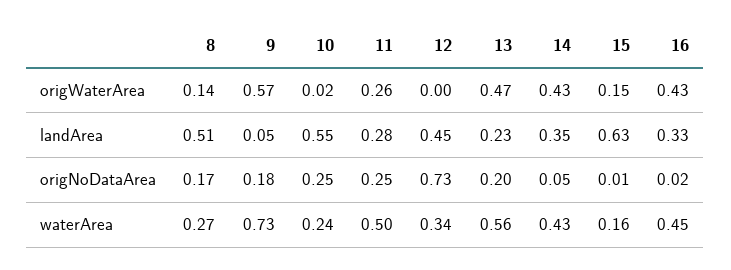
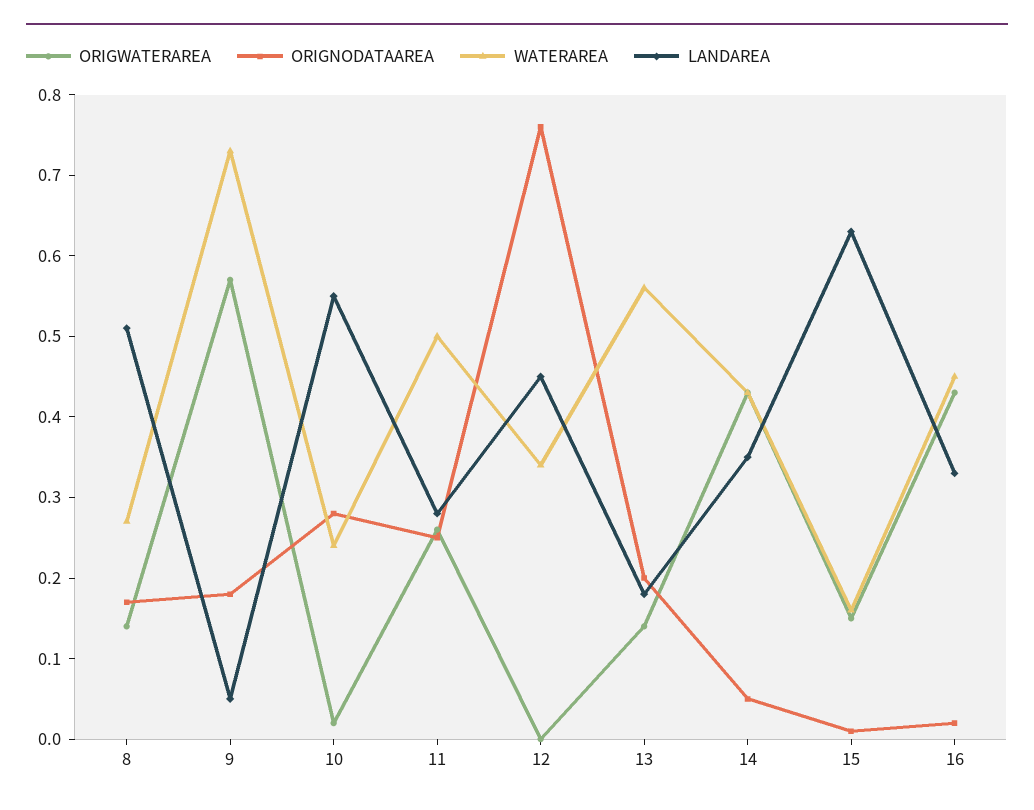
origWaterArea, 13: 0.47 -> 0.14
landArea, 13: 0.23 -> 0.18
origNoDataArea, 10: 0.25 -> 0.28
origNoDataArea, 12: 0.73 -> 0.76

